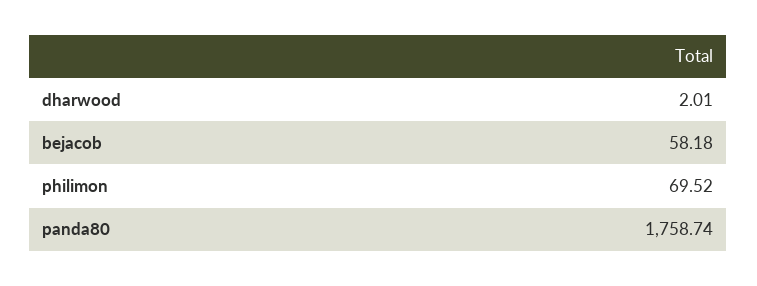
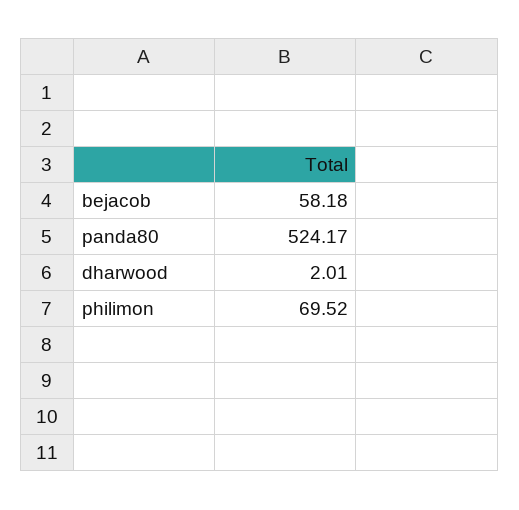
panda80: 1758.74 -> 524.17

